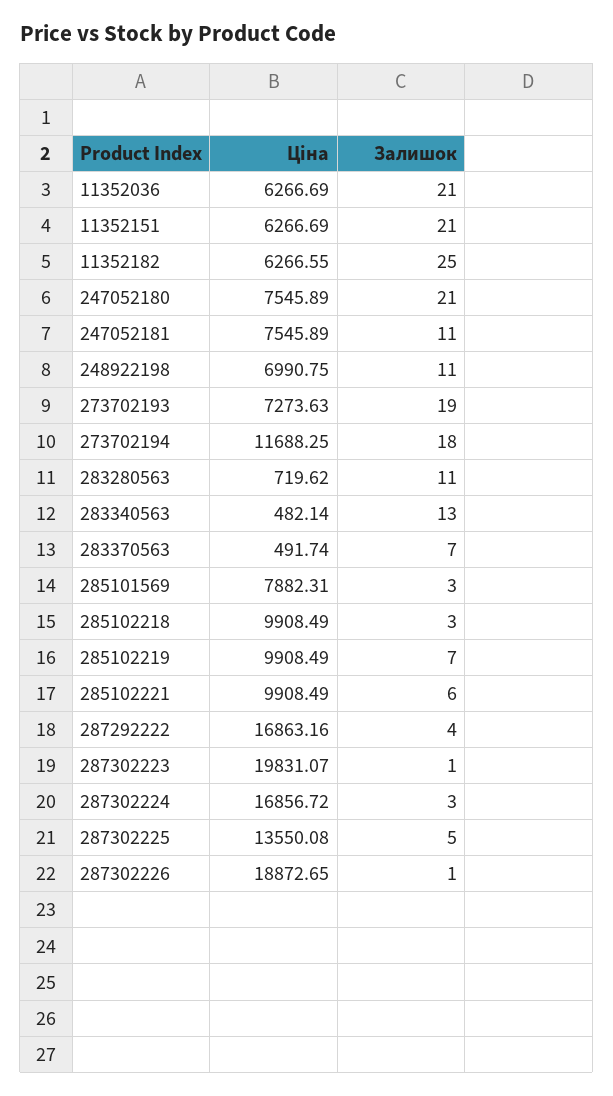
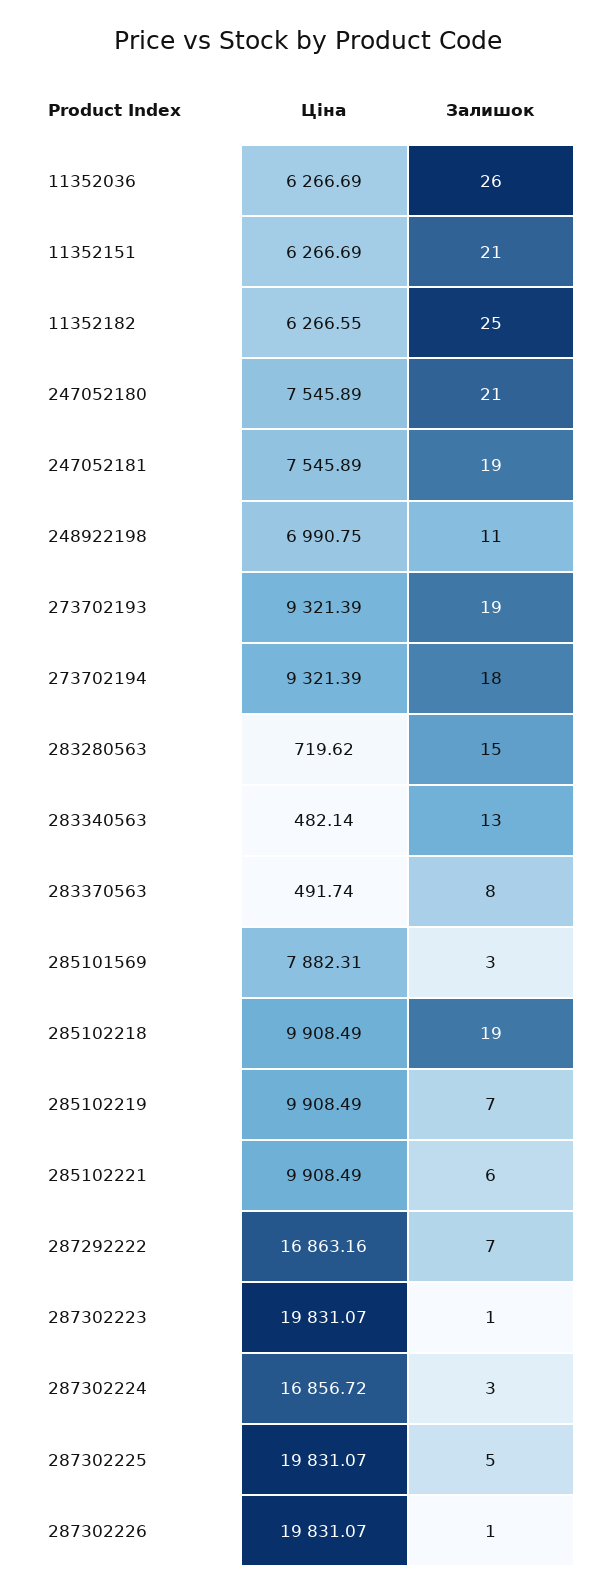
Залишок, 11352036: 21 -> 26
Залишок, 247052181: 11 -> 19
Ціна, 273702193: 7273.63 -> 9321.39
Ціна, 273702194: 11688.25 -> 9321.39
Залишок, 283280563: 11 -> 15
Залишок, 283370563: 7 -> 8
Залишок, 285102218: 3 -> 19
Залишок, 287292222: 4 -> 7
Ціна, 287302225: 13550.08 -> 19831.07
Ціна, 287302226: 18872.65 -> 19831.07

